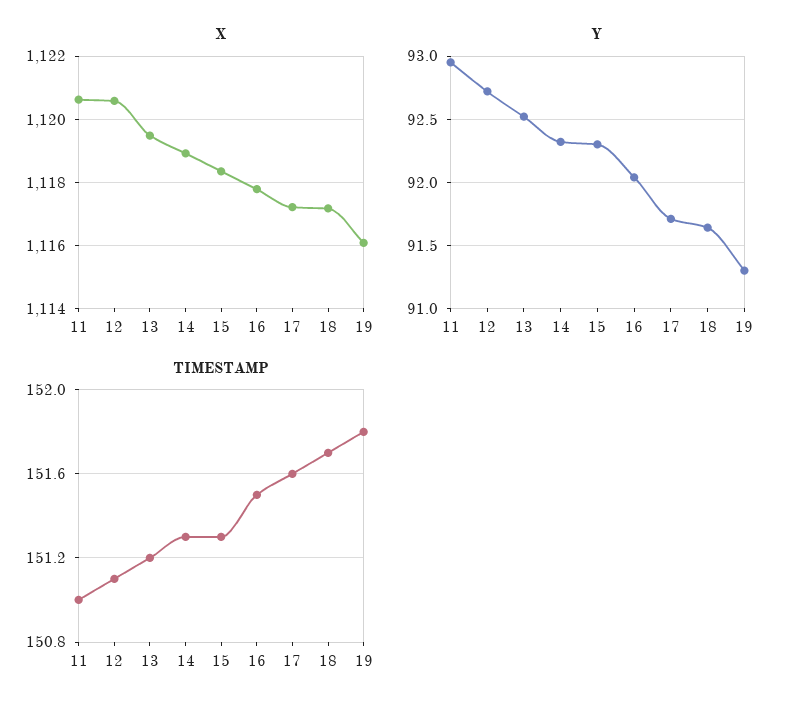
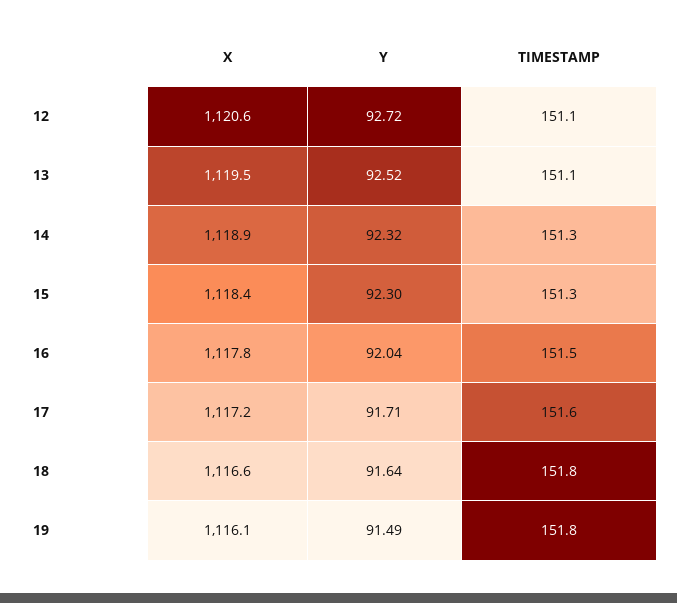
X, 11: 1120.6 -> none
X, 18: 1117.2 -> 1116.6
Y, 11: 92.95 -> none
Y, 19: 91.3 -> 91.49
TIMESTAMP, 11: 151 -> none
TIMESTAMP, 13: 151.2 -> 151.1
TIMESTAMP, 18: 151.7 -> 151.8

